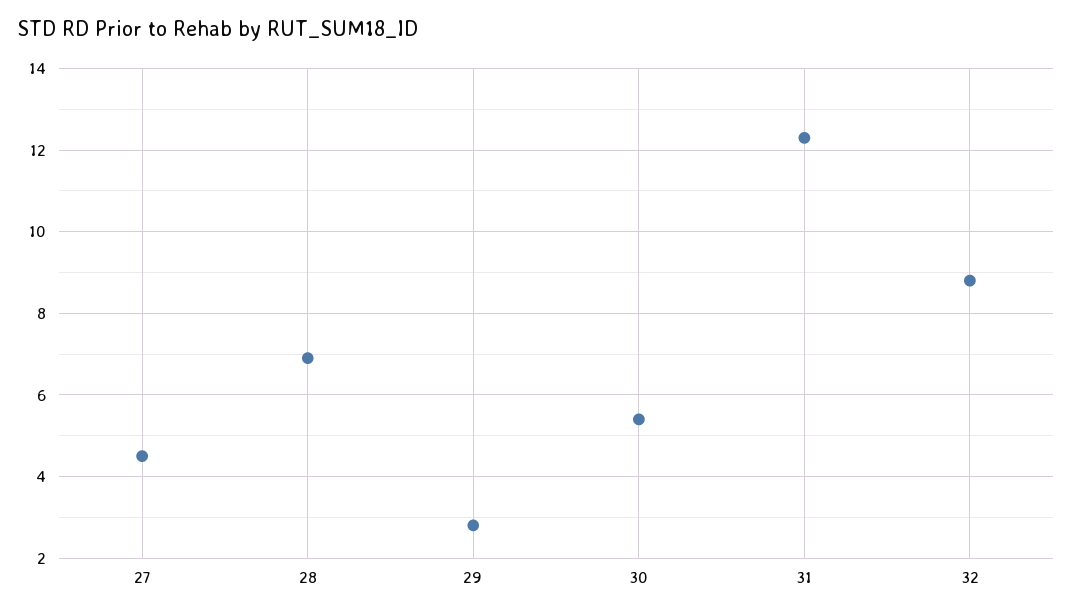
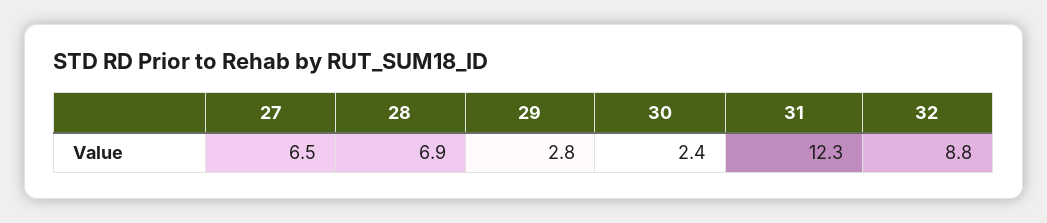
27: 4.5 -> 6.5
30: 5.5 -> 2.4

